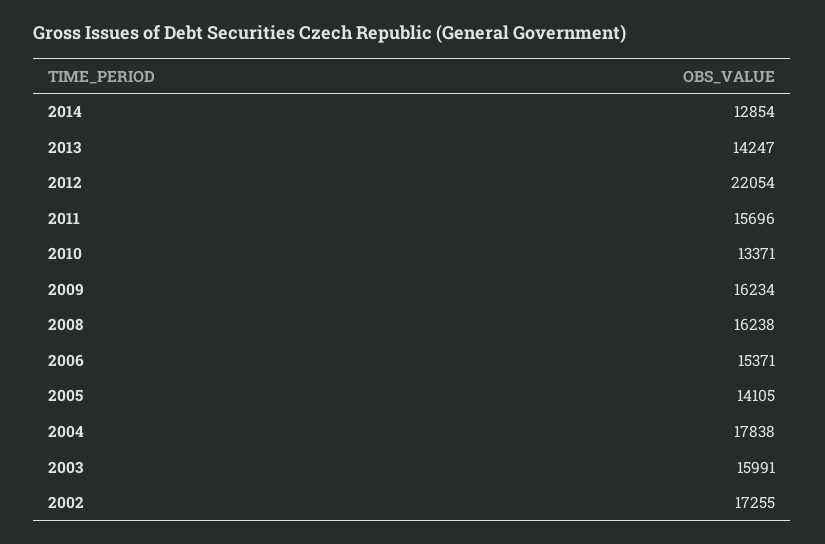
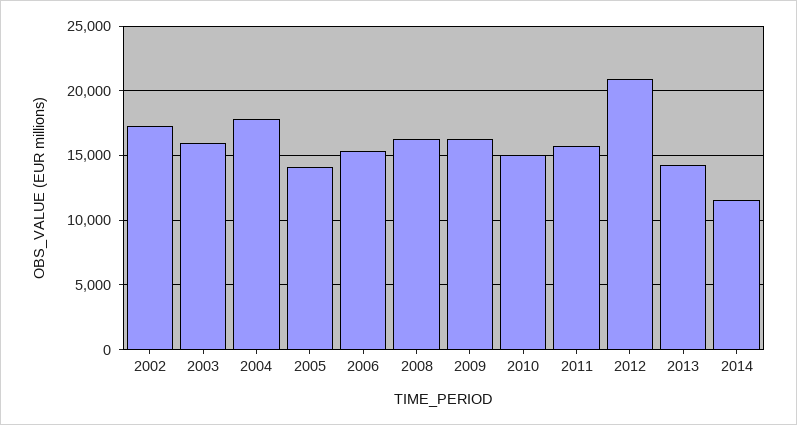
2014: 12854 -> 11500
2012: 22054 -> 21000
2010: 13371 -> 15000

